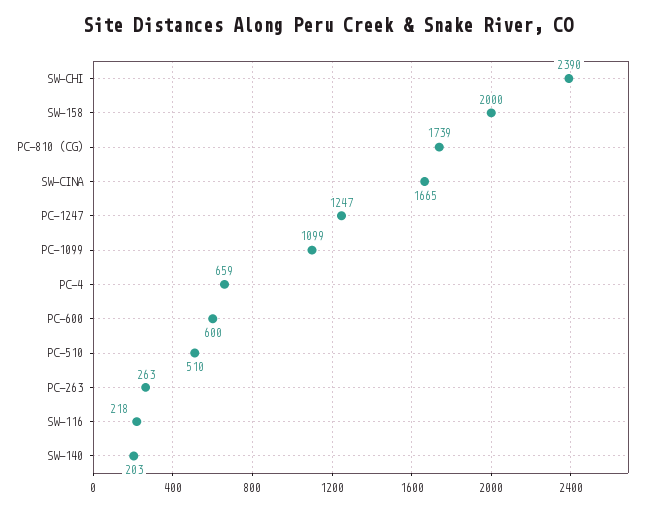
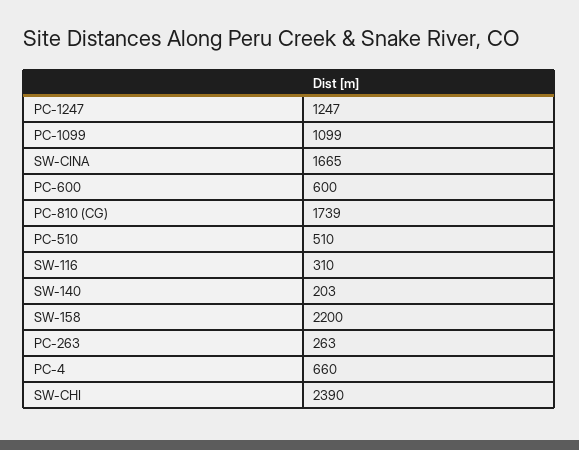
SW-158: 2000 -> 2200
PC-4: 659 -> 660
SW-116: 218 -> 310

